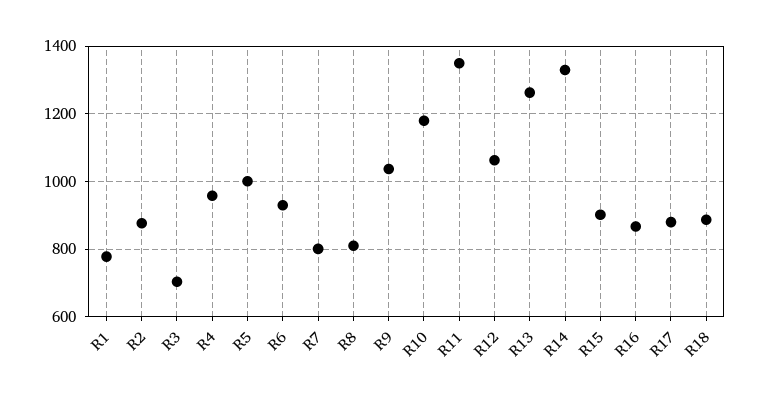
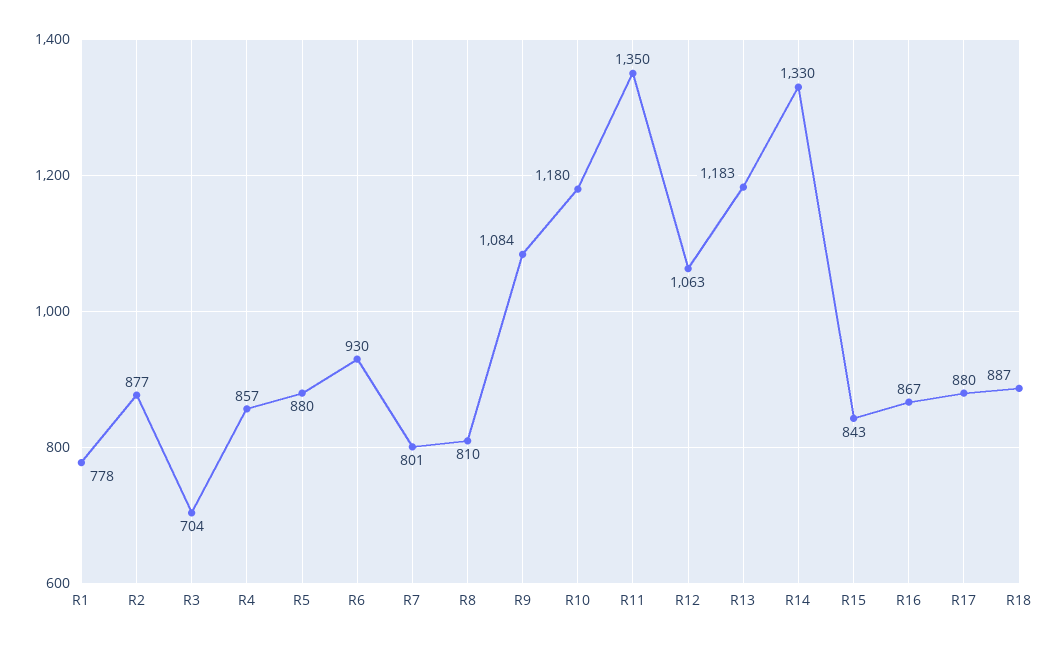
R4: 960 -> 857
R5: 1000 -> 880
R9: 1040 -> 1084
R13: 1260 -> 1183
R15: 900 -> 843

